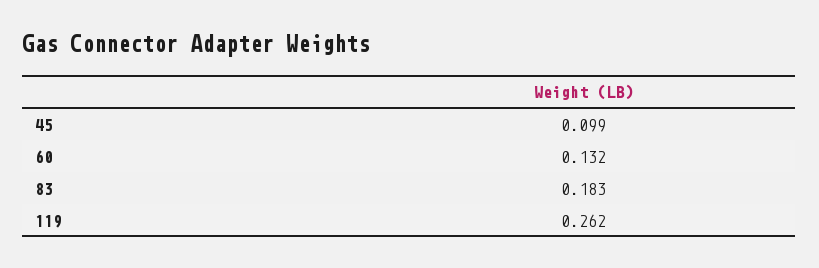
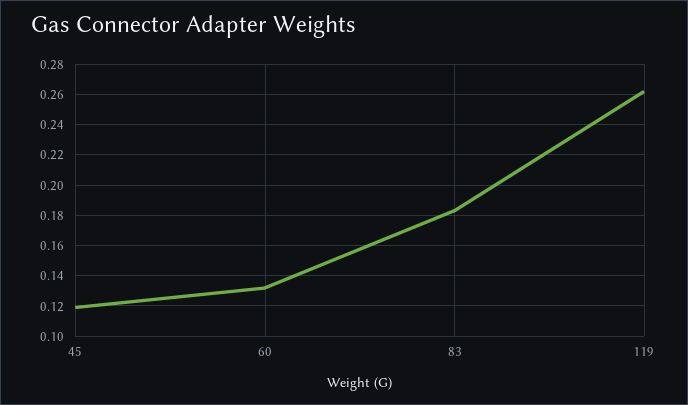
45: 0.099 -> 0.12

